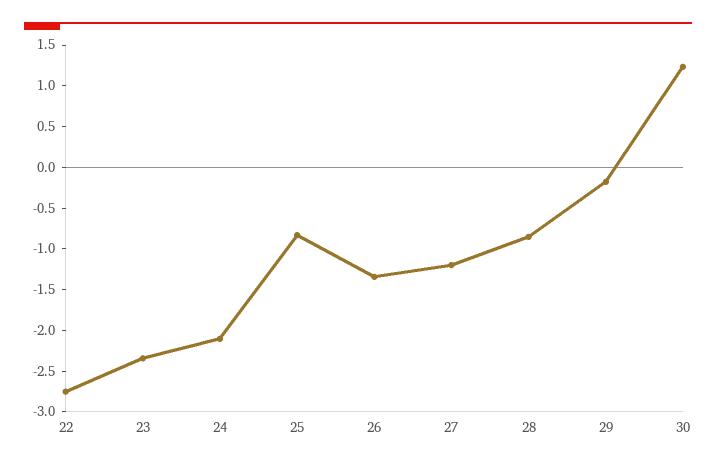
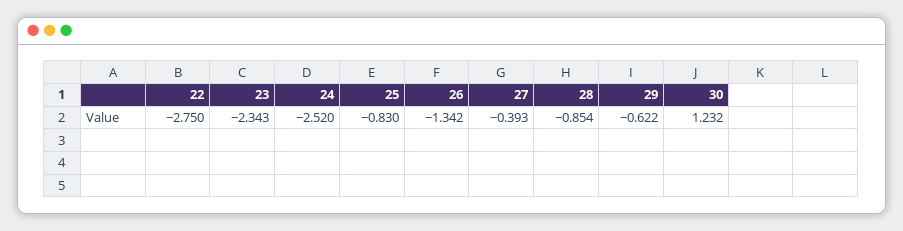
24: -2.1 -> -2.52
27: -1.2 -> -0.393
29: -0.2 -> -0.622

